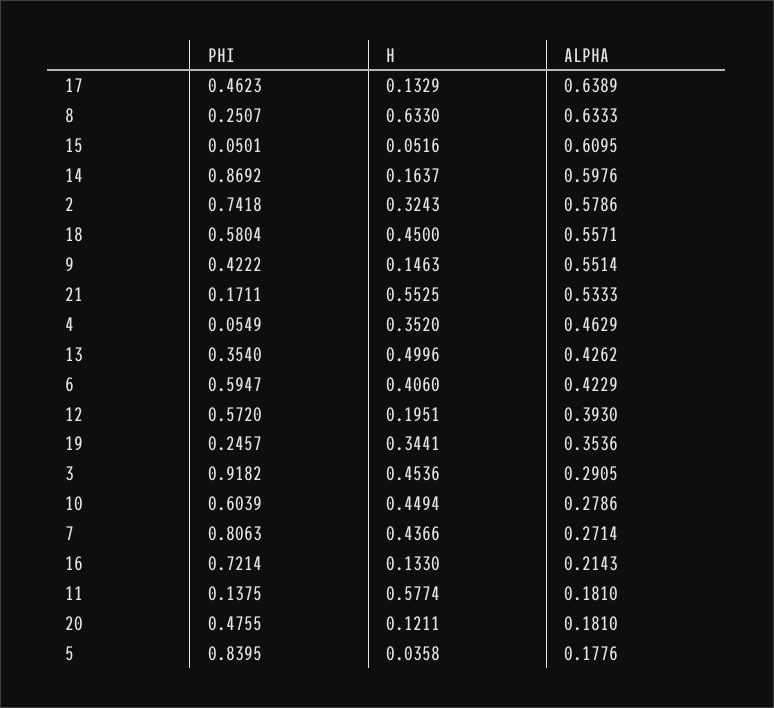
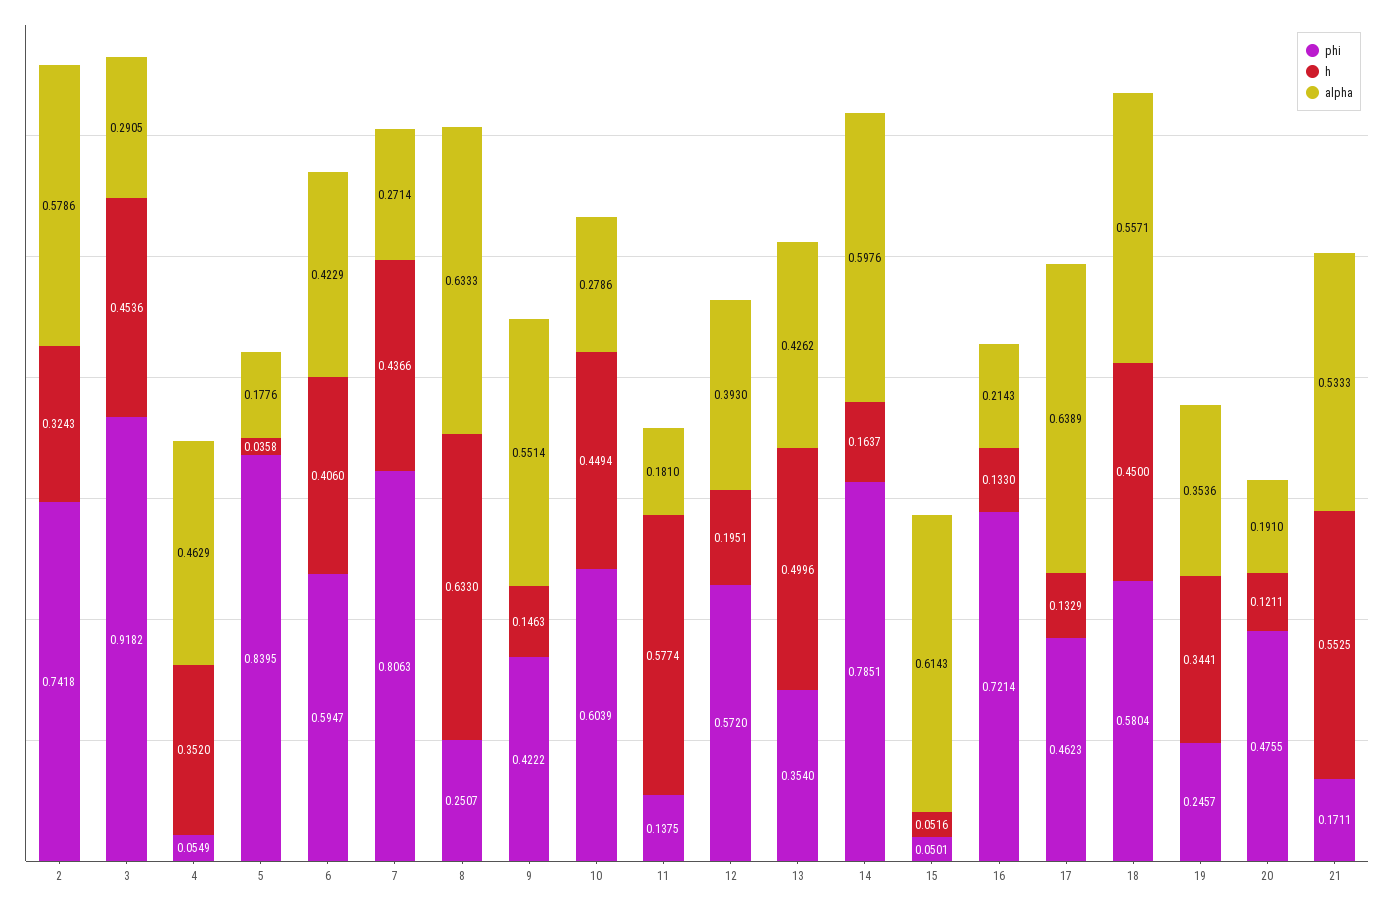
ALPHA, 15: 0.6095 -> 0.6143
PHI, 14: 0.8692 -> 0.7851
ALPHA, 20: 0.181 -> 0.191

